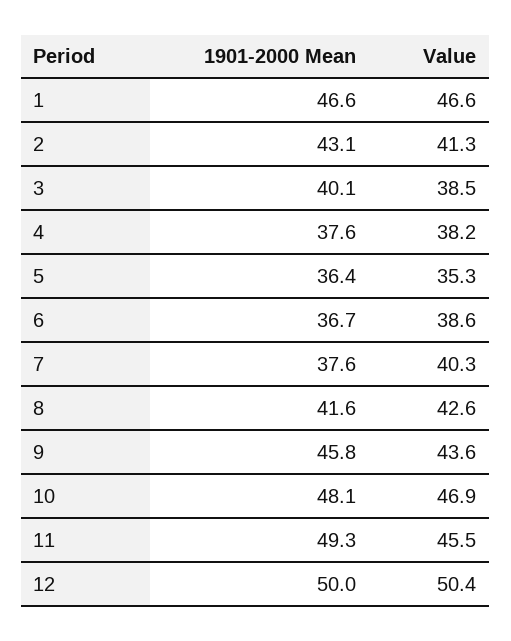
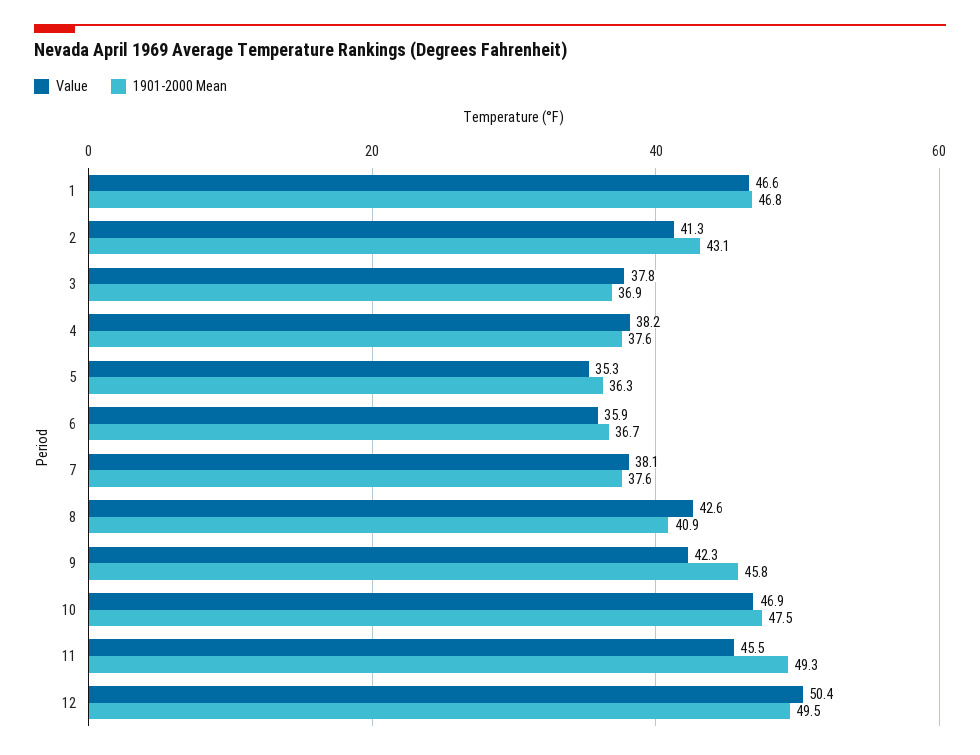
1901-2000 Mean, 1: 46.6 -> 46.8
1901-2000 Mean, 3: 40.1 -> 36.9
Value, 3: 38.5 -> 37.8
1901-2000 Mean, 5: 36.4 -> 36.3
Value, 6: 38.6 -> 35.9
Value, 7: 40.3 -> 38.1
1901-2000 Mean, 8: 41.6 -> 40.9
Value, 9: 43.6 -> 42.3
1901-2000 Mean, 10: 48.1 -> 47.5
1901-2000 Mean, 12: 50 -> 49.5

